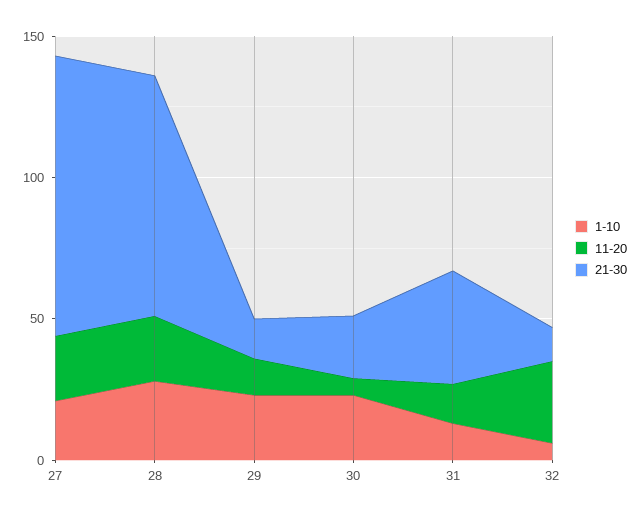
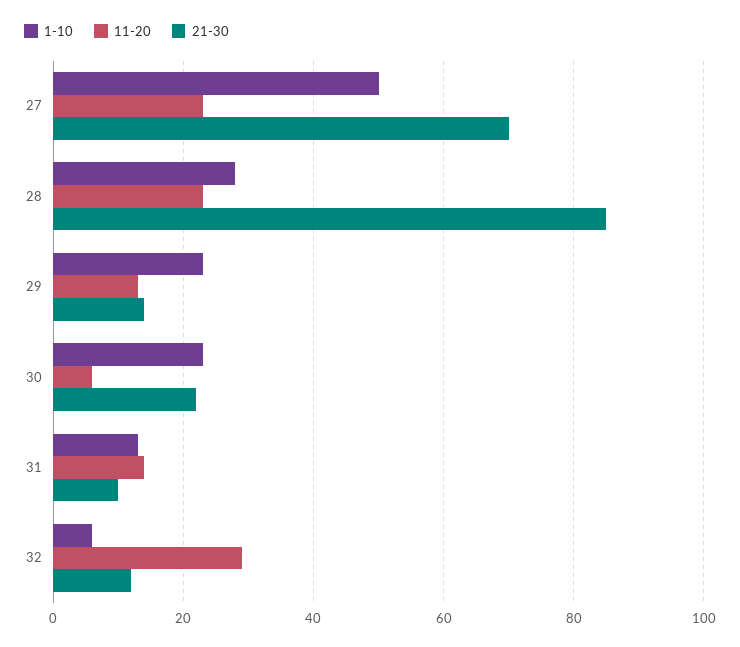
1-10, 27: 20 -> 50
21-30, 27: 100 -> 70
21-30, 31: 40 -> 10

